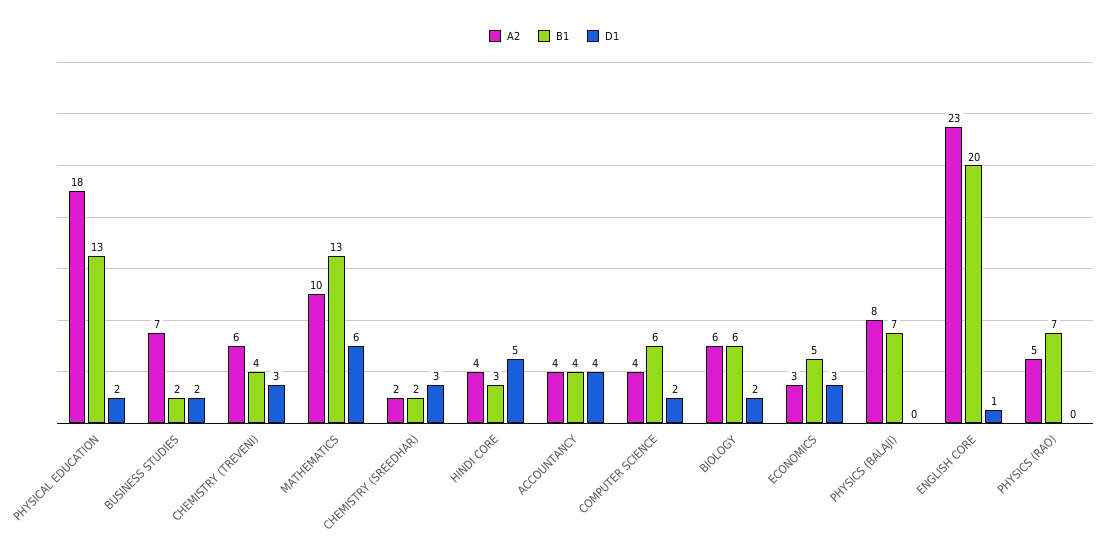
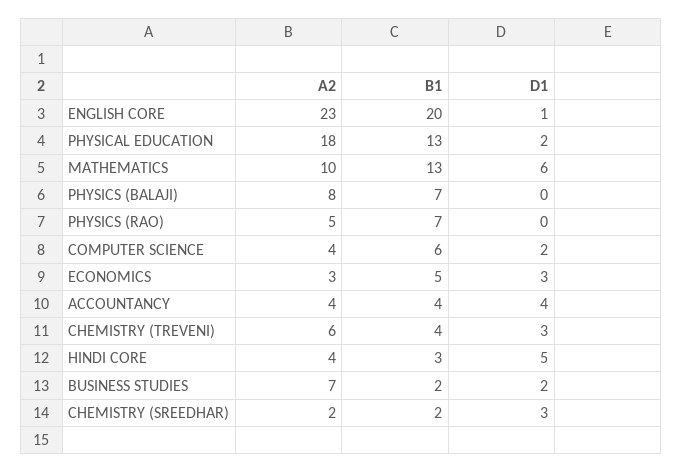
A2, BIOLOGY: 6 -> none
B1, BIOLOGY: 6 -> none
D1, BIOLOGY: 2 -> none

